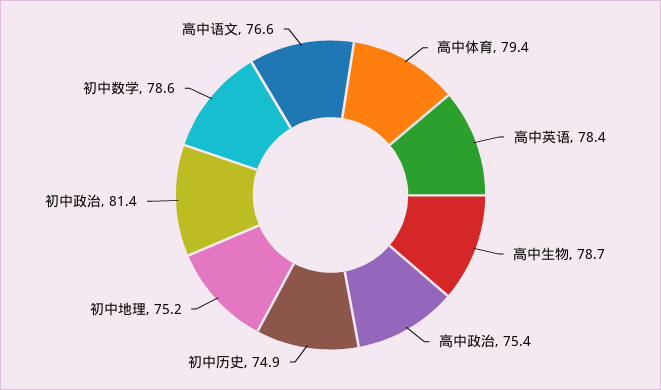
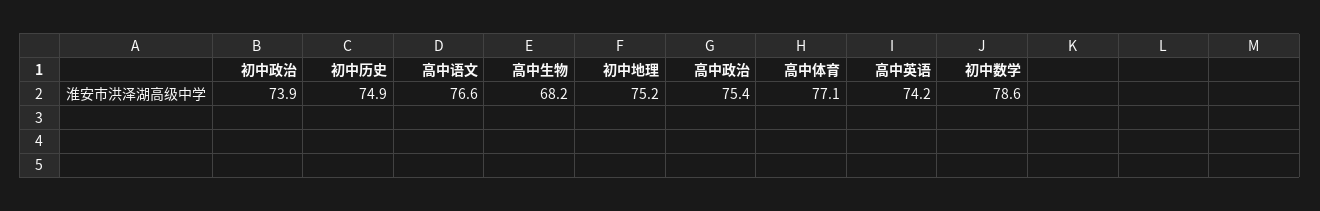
高中体育: 79.4 -> 77.1
高中英语: 78.4 -> 74.2
高中生物: 78.7 -> 68.2
初中政治: 81.4 -> 73.9

